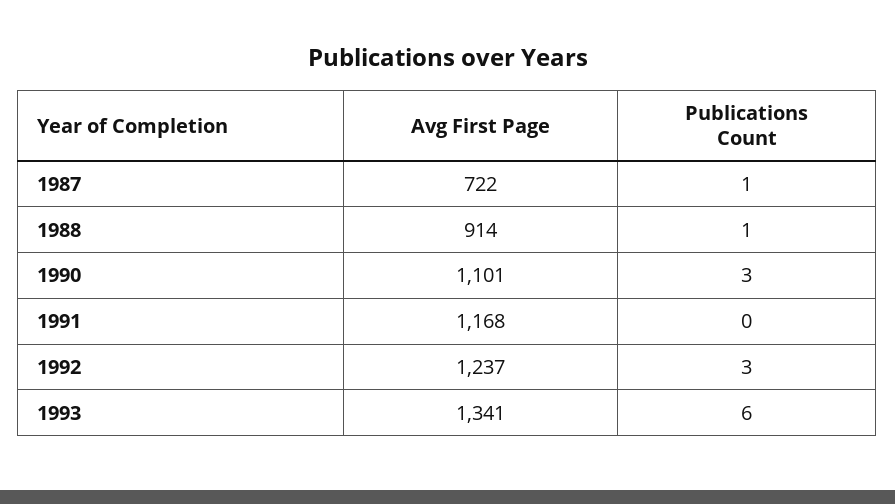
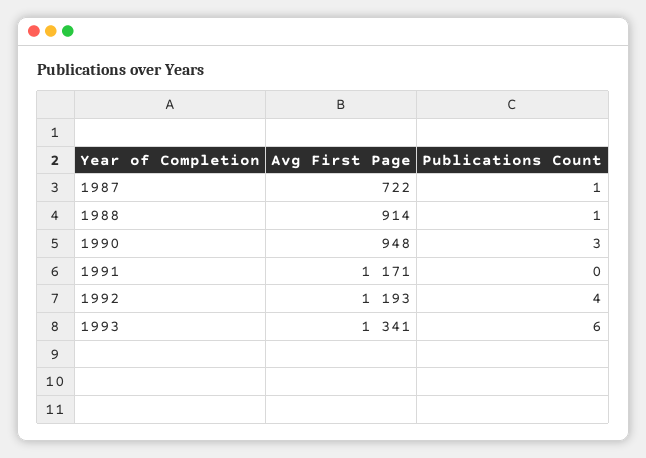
Avg First Page, 1990: 1101 -> 948
Avg First Page, 1991: 1168 -> 1171
Avg First Page, 1992: 1237 -> 1193
Publications Count, 1992: 3 -> 4

